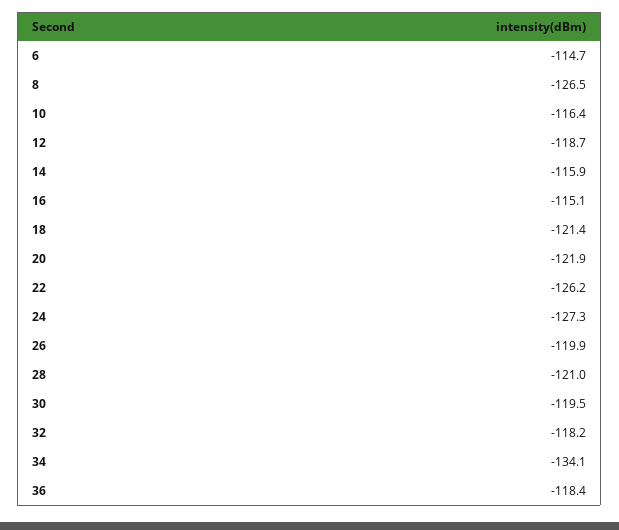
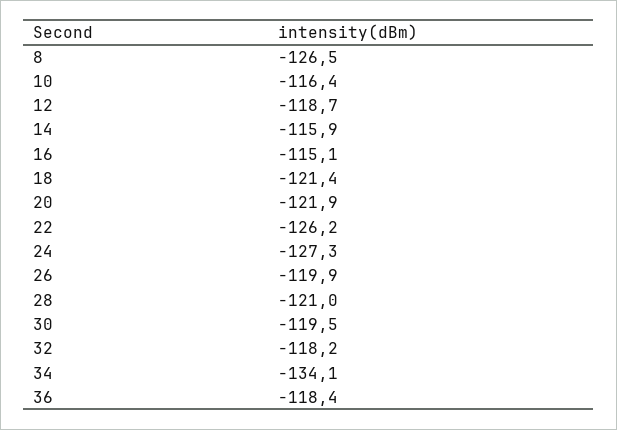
6: -114.7 -> none

